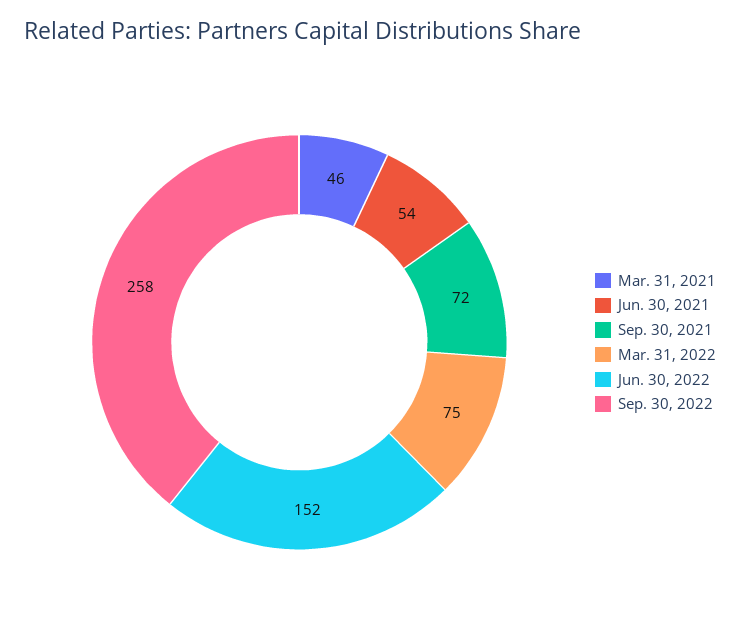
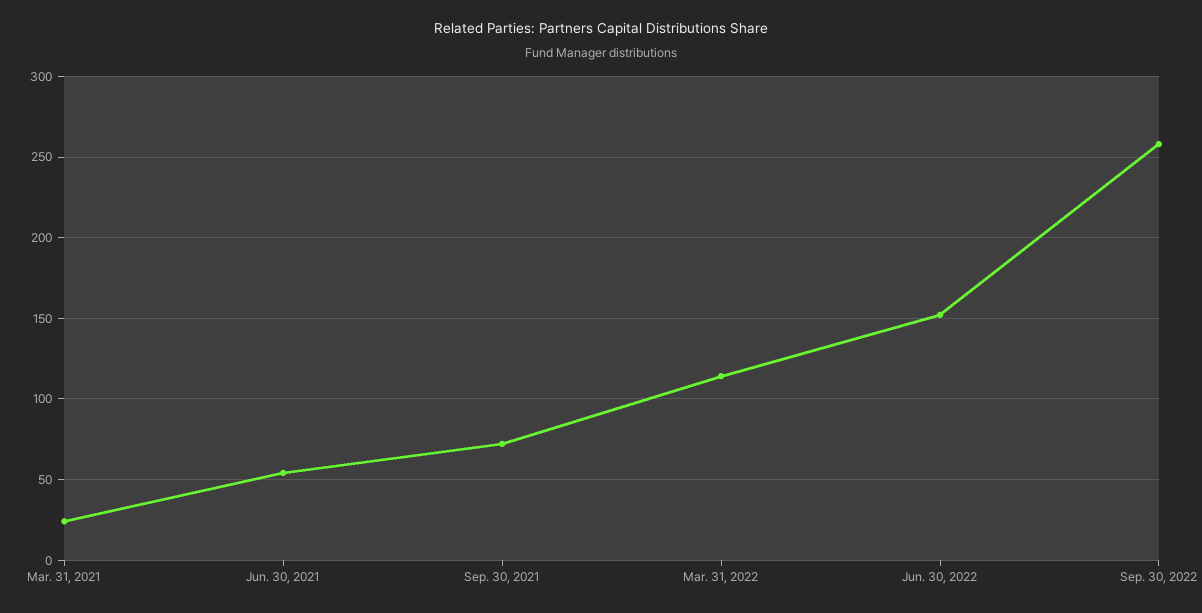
Mar. 31, 2021: 46 -> 25
Mar. 31, 2022: 75 -> 115

